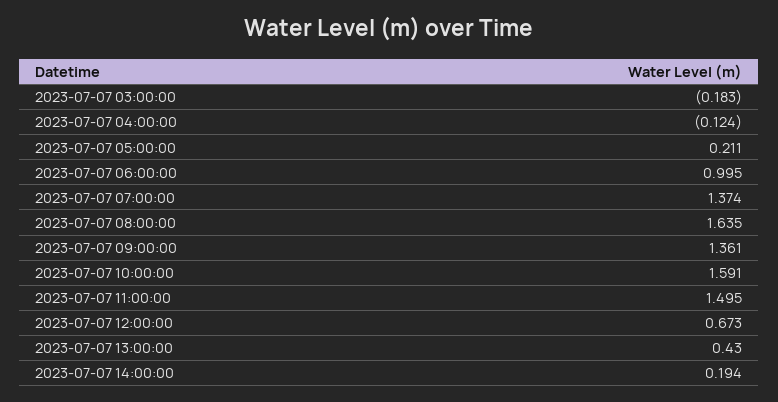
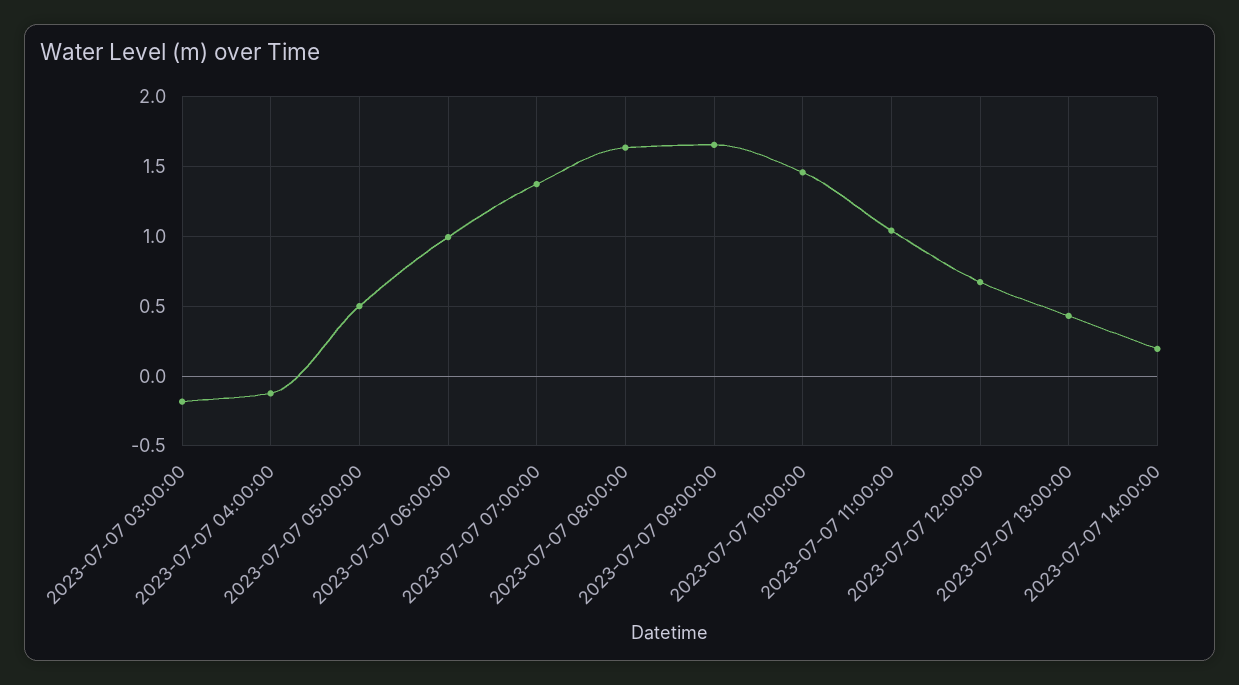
2023-07-07 05:00:00: 0.211 -> 0.5
2023-07-07 09:00:00: 1.361 -> 1.65
2023-07-07 10:00:00: 1.591 -> 1.45
2023-07-07 11:00:00: 1.495 -> 1.05

